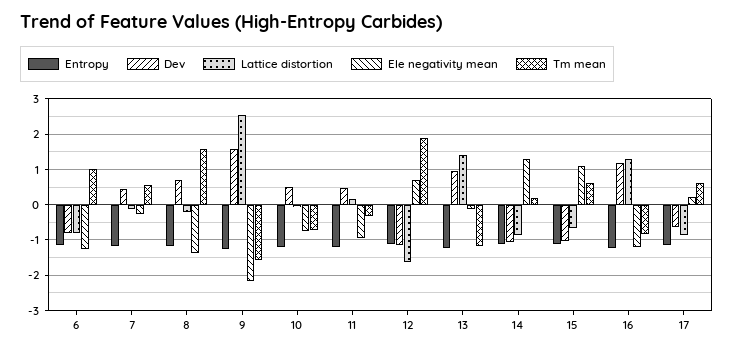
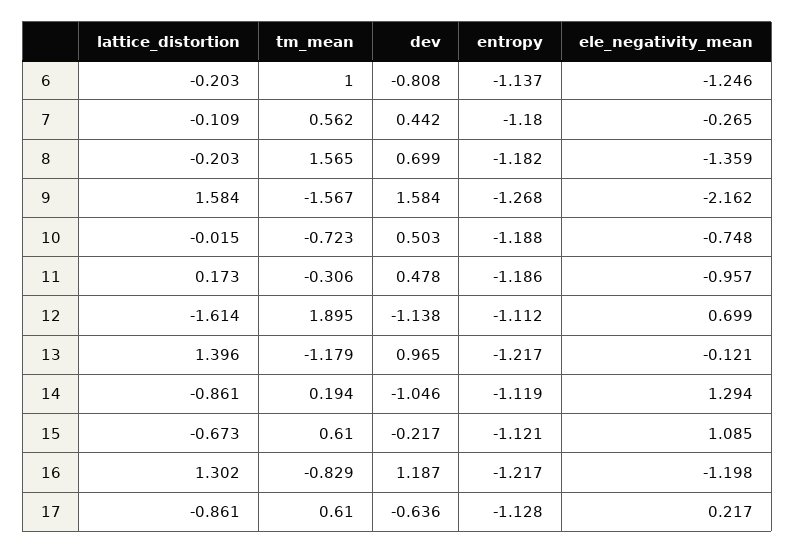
Lattice distortion, 6: -0.8 -> -0.203
Lattice distortion, 9: 2.6 -> 1.584
Dev, 15: -1 -> -0.217

